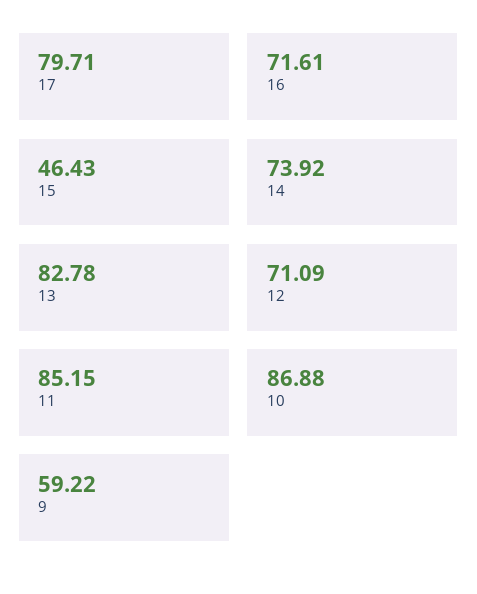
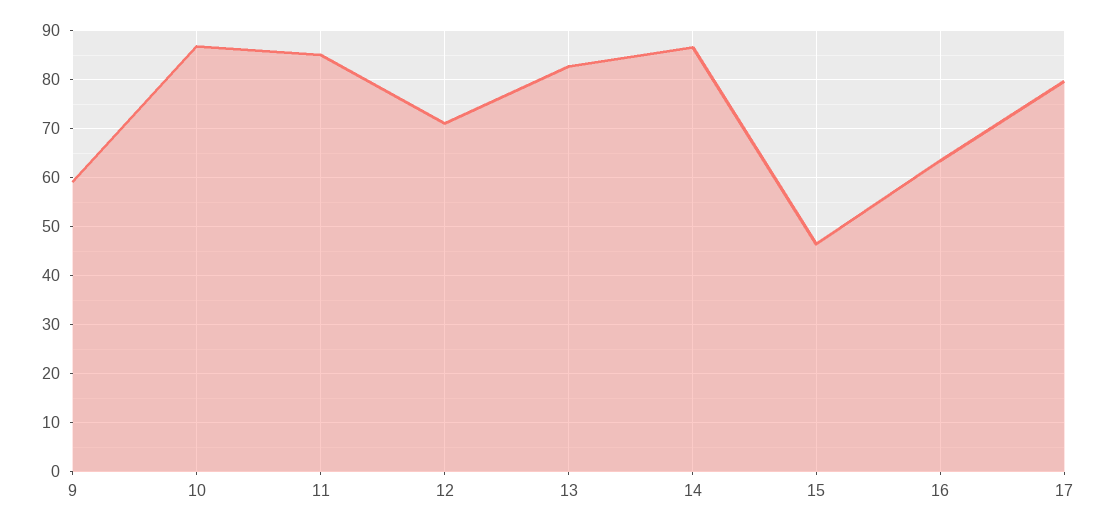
16: 71.61 -> 64
14: 73.92 -> 86

